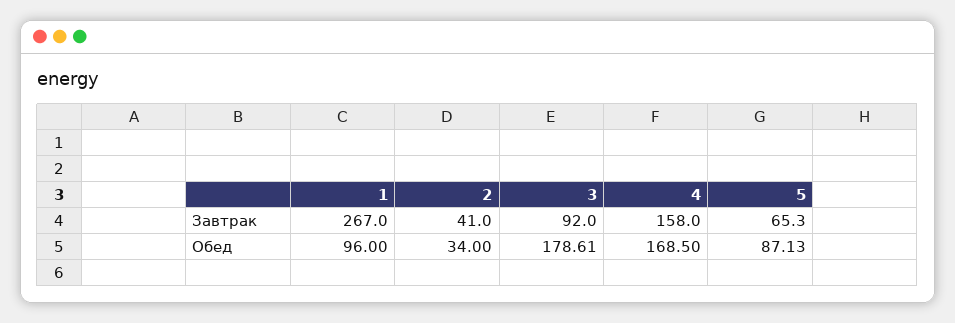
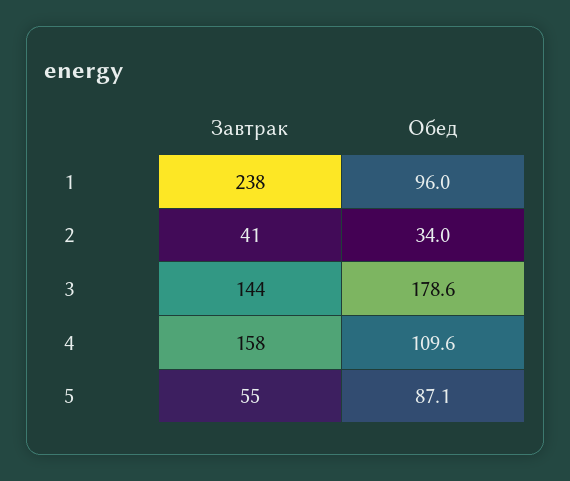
1, Завтрак: 267 -> 238
3, Завтрак: 92 -> 144
5, Завтрак: 65.3 -> 55
4, Обед: 168.5 -> 109.6

